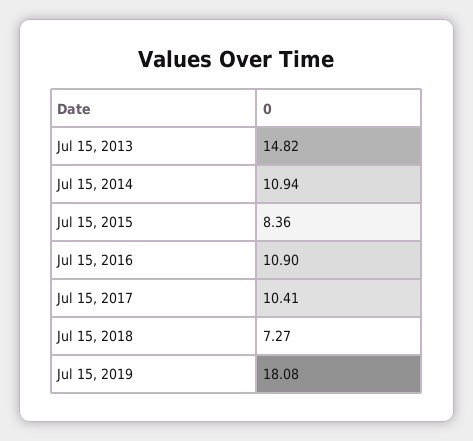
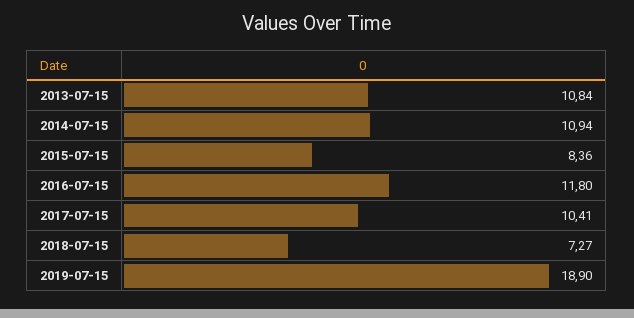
Jul 15, 2013: 14.82 -> 10.84
Jul 15, 2016: 10.9 -> 11.8
Jul 15, 2019: 18.08 -> 18.9

